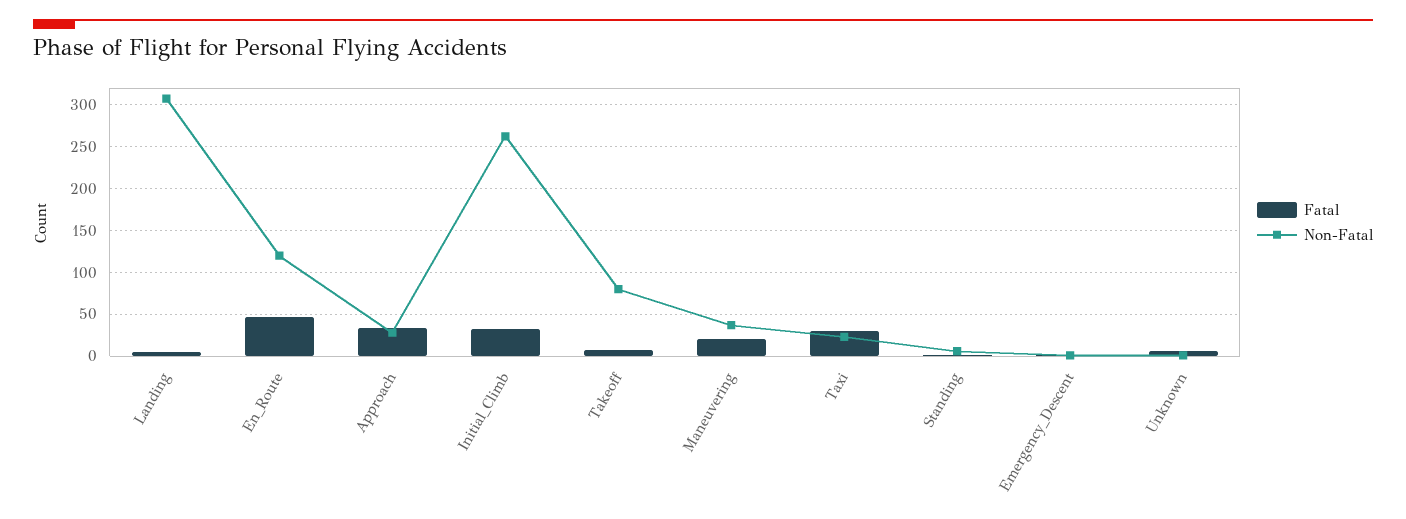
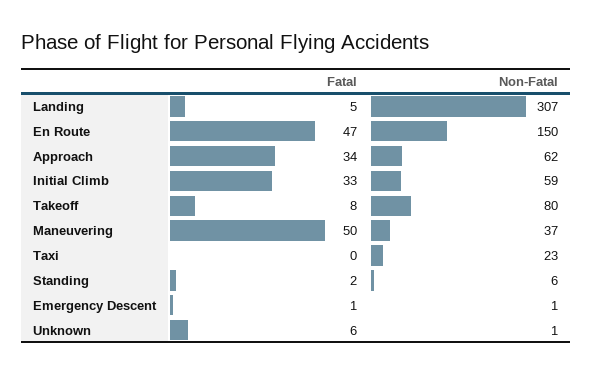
Non-Fatal, En_Route: 120 -> 150
Non-Fatal, Approach: 30 -> 62
Non-Fatal, Initial_Climb: 260 -> 59
Fatal, Maneuvering: 20 -> 50
Fatal, Taxi: 30 -> 0

